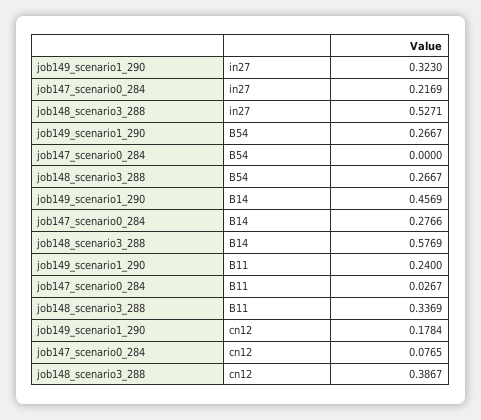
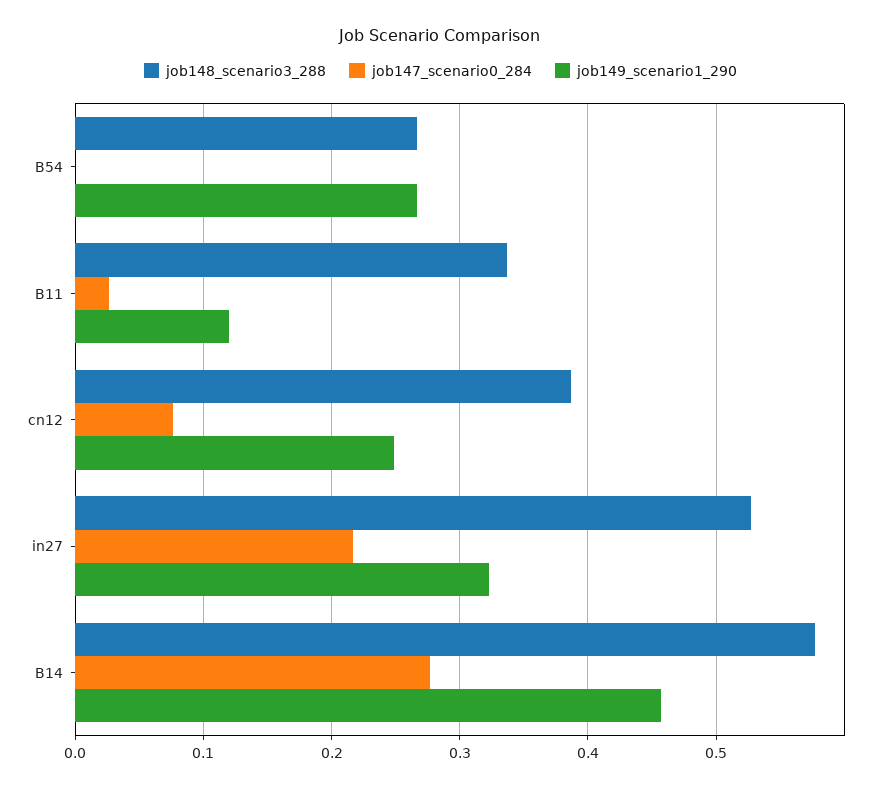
job149_scenario1_290, B11: 0.24 -> 0.12
job149_scenario1_290, cn12: 0.1784 -> 0.25

